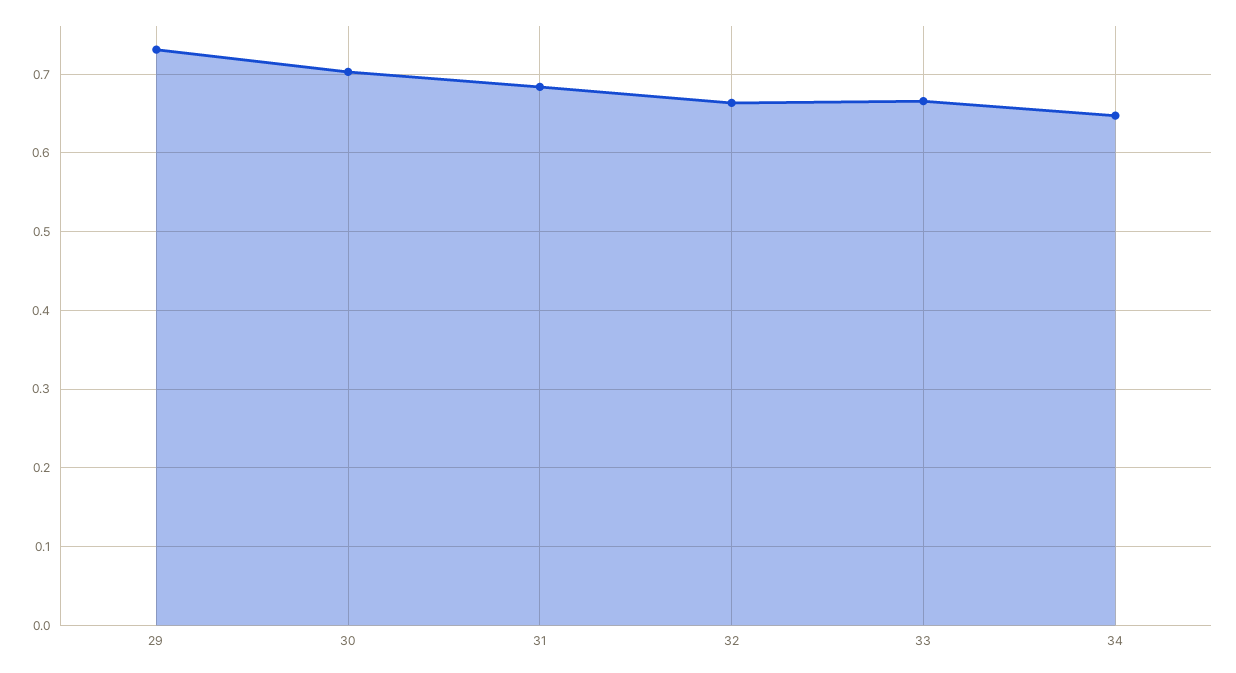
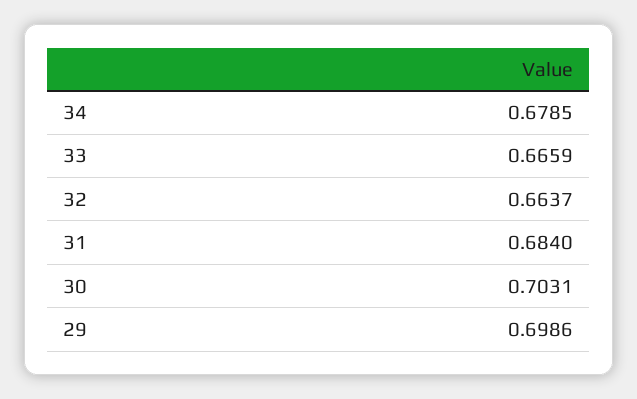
29: 0.73 -> 0.6986
34: 0.65 -> 0.6785

